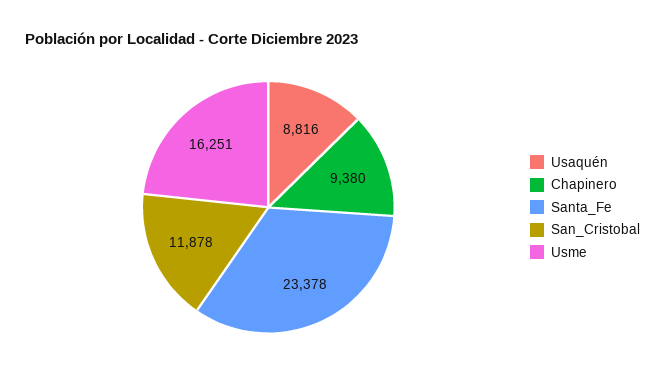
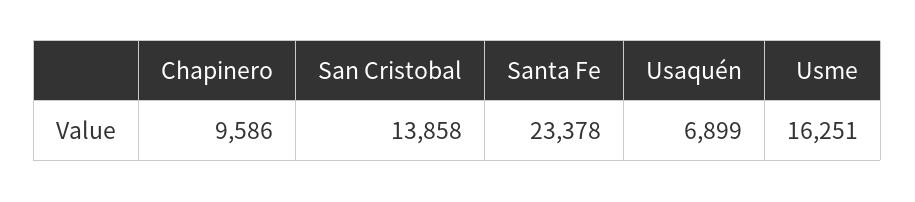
Usaquén: 8816 -> 6899
Chapinero: 9380 -> 9586
San_Cristobal: 11878 -> 13858

